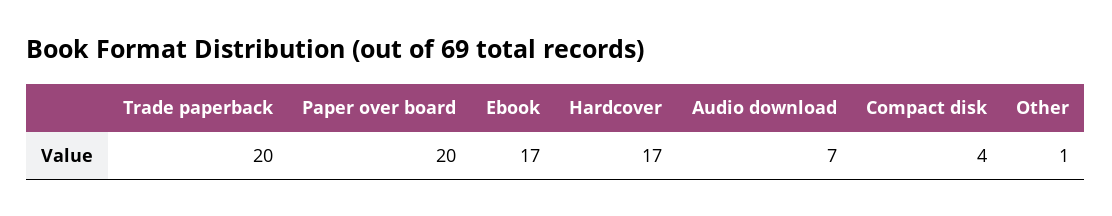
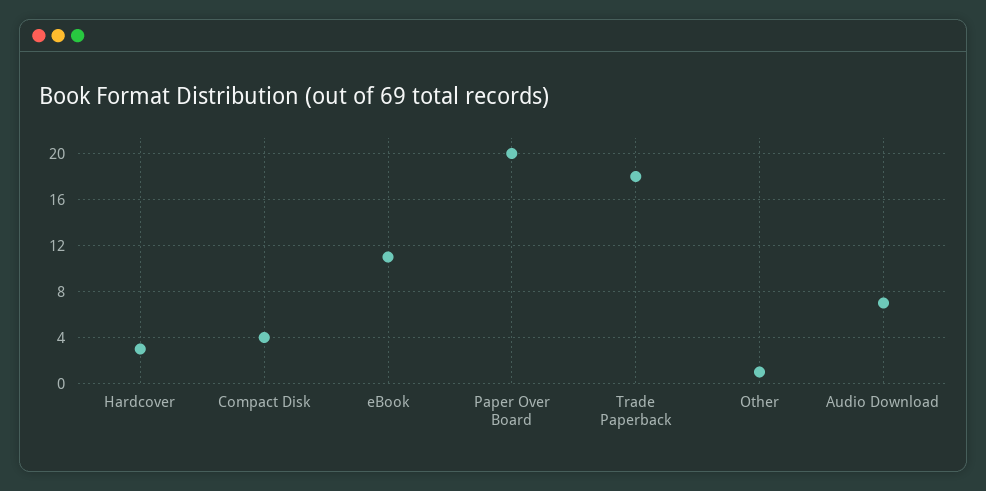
Trade paperback: 20 -> 18
Ebook: 17 -> 11
Hardcover: 17 -> 3

